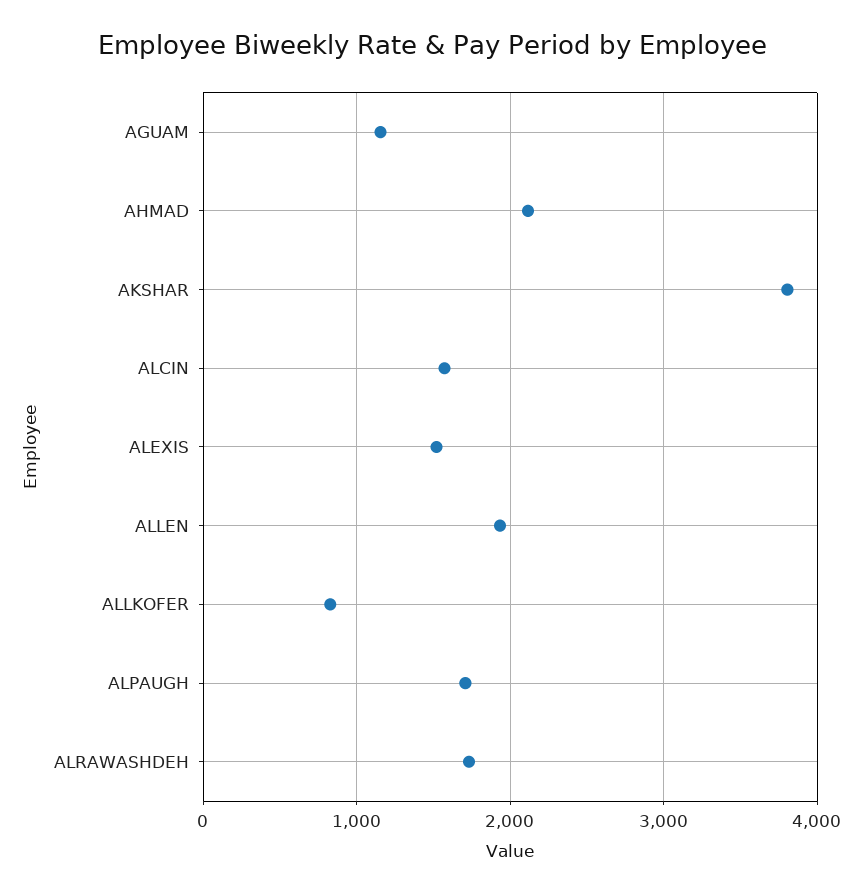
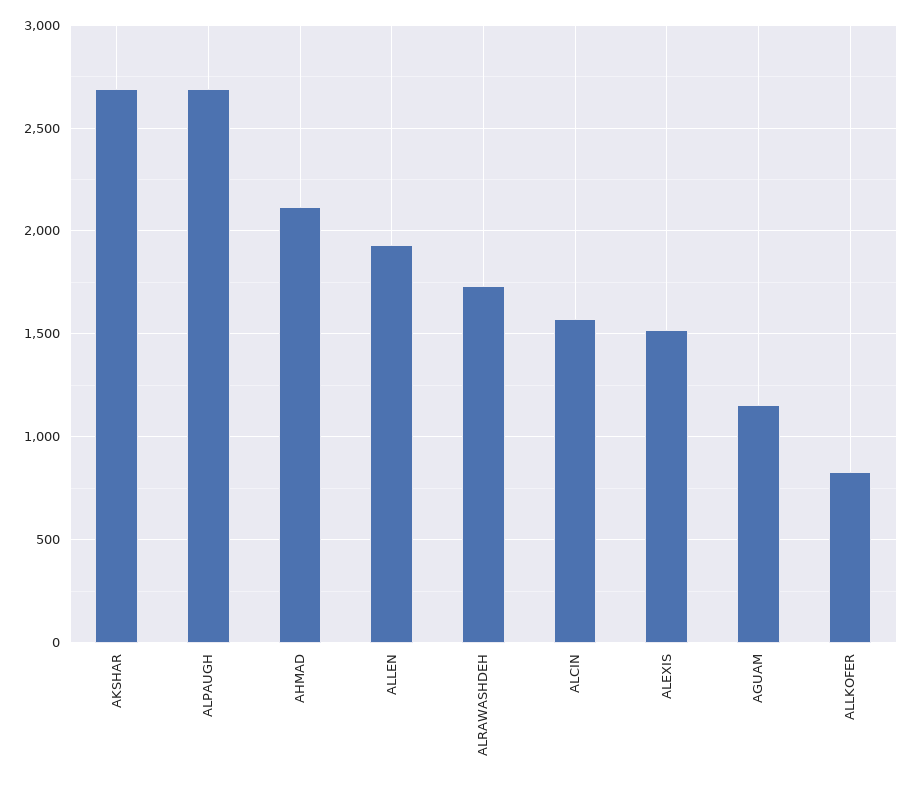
AKSHAR: 3800 -> 2700
ALPAUGH: 1700 -> 2700

